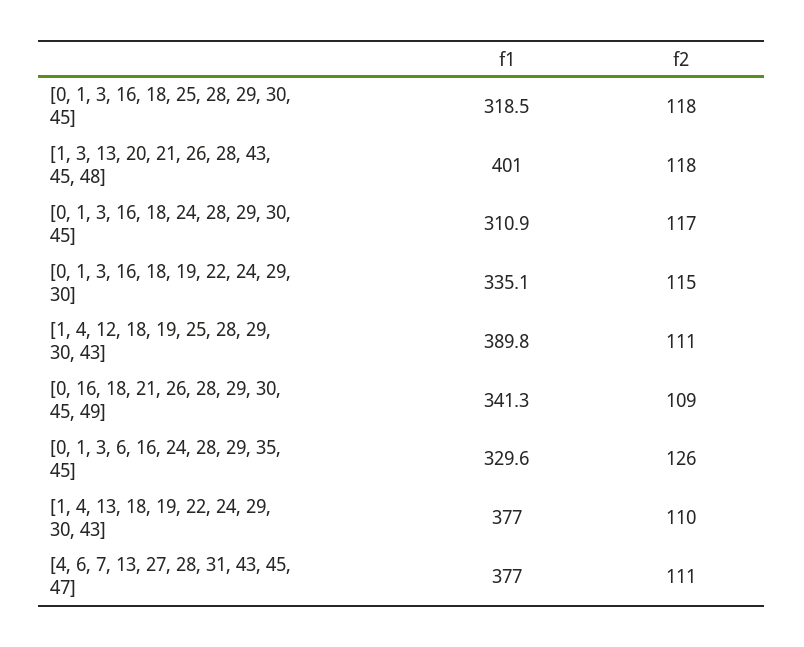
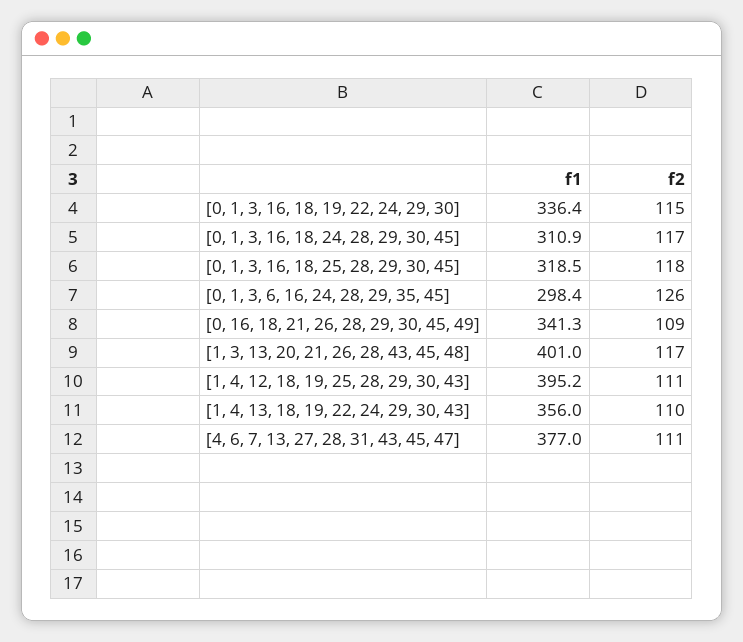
f2, [1, 3, 13, 20, 21, 26, 28, 43, 45, 48]: 118 -> 117
f1, [0, 1, 3, 16, 18, 19, 22, 24, 29, 30]: 335.1 -> 336.4
f1, [1, 4, 12, 18, 19, 25, 28, 29, 30, 43]: 389.8 -> 395.2
f1, [0, 1, 3, 6, 16, 24, 28, 29, 35, 45]: 329.6 -> 298.4
f1, [1, 4, 13, 18, 19, 22, 24, 29, 30, 43]: 377 -> 356

